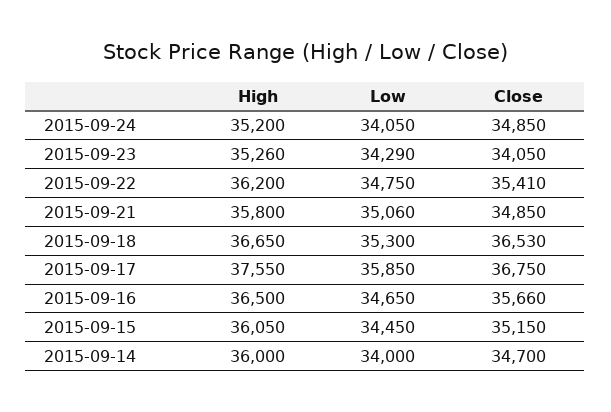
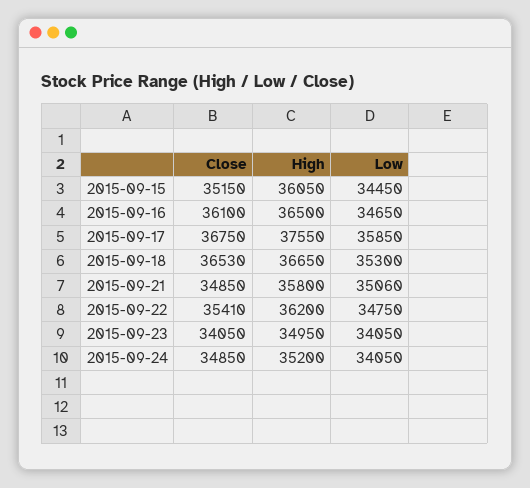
High, 2015-09-23: 35260 -> 34950
Low, 2015-09-23: 34290 -> 34050
Close, 2015-09-16: 35660 -> 36100
High, 2015-09-14: 36000 -> none
Low, 2015-09-14: 34000 -> none
Close, 2015-09-14: 34700 -> none

